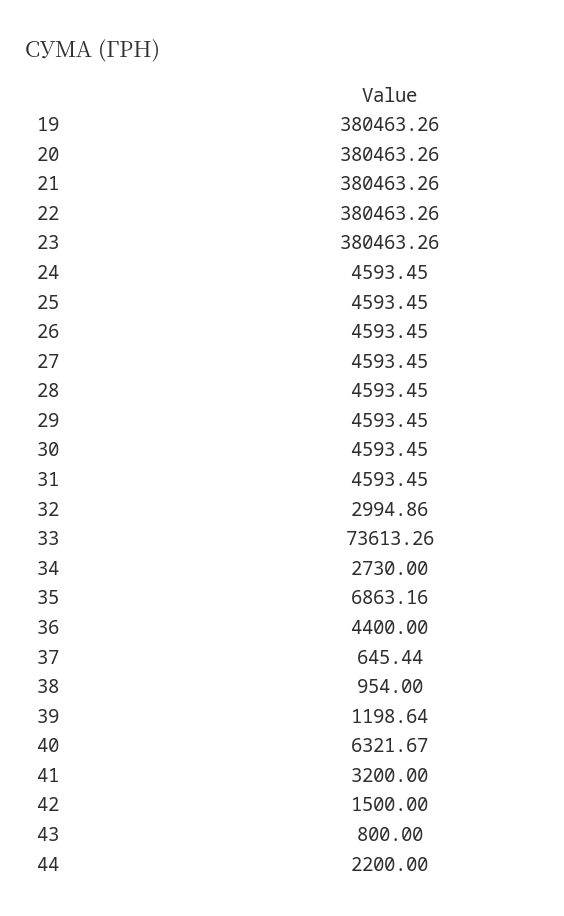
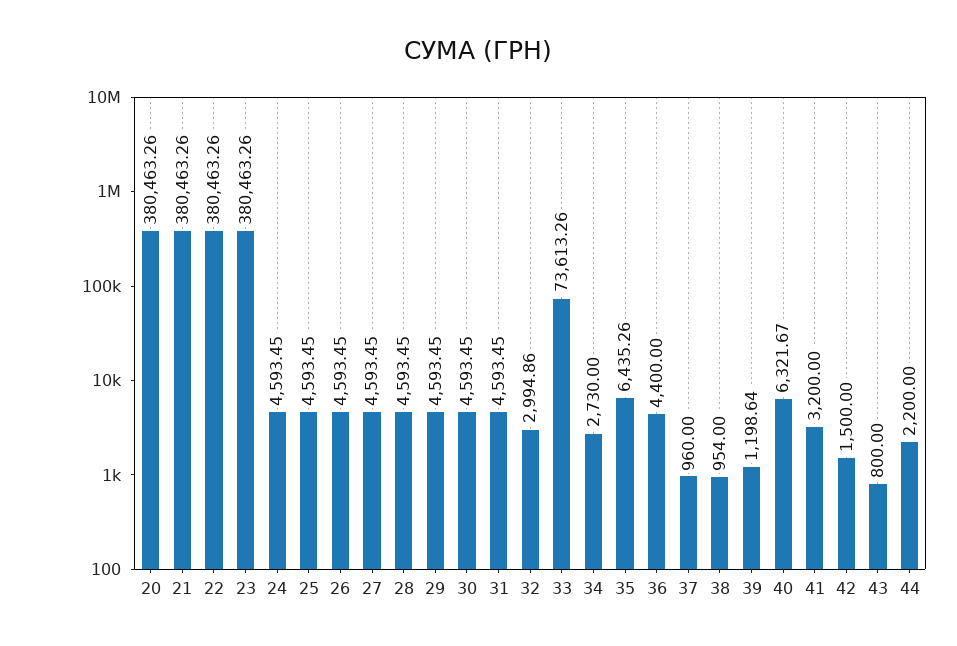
19: 380463.26 -> none
35: 6863.16 -> 6435.26
37: 645.44 -> 960

